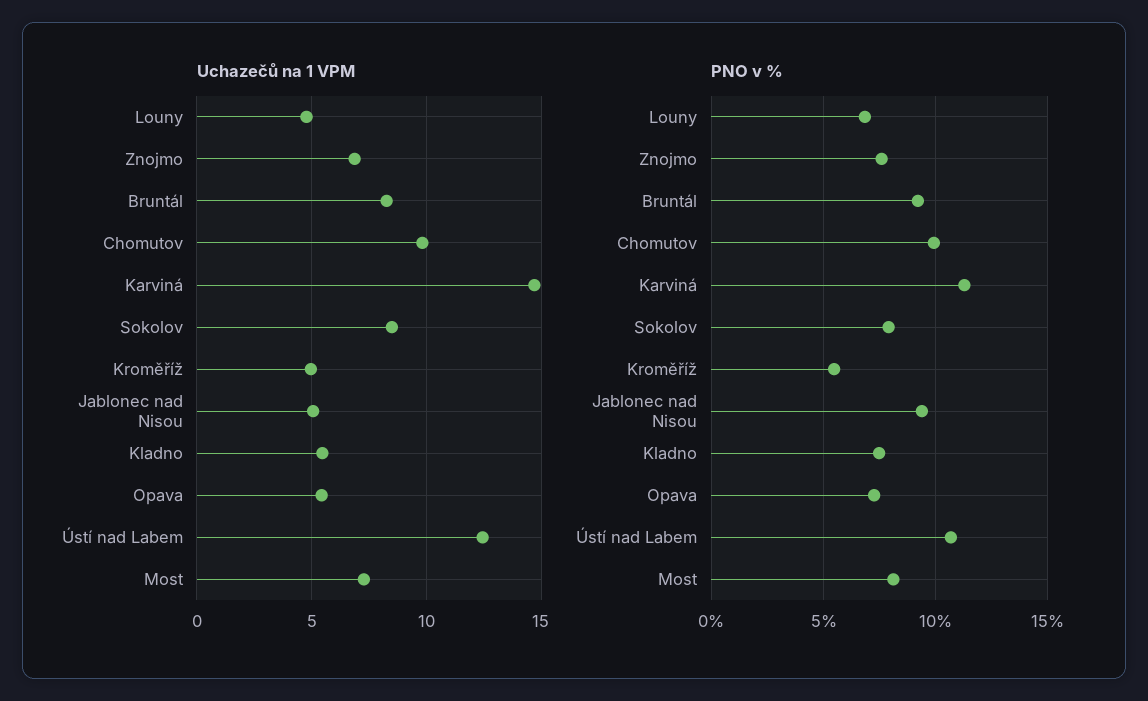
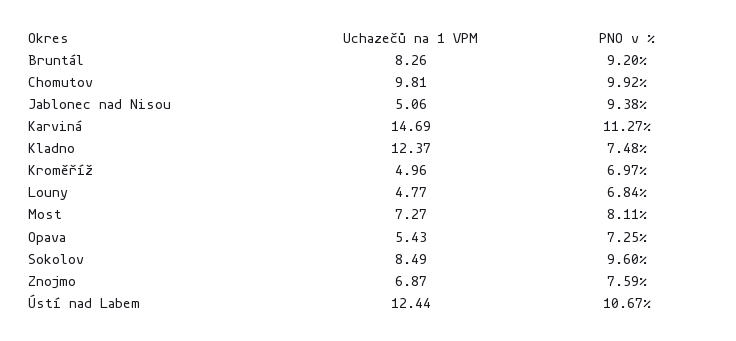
Uchazečů na 1 VPM, Kladno: 5.5 -> 12.37
PNO v %, Sokolov: 8 -> 9.6
PNO v %, Kroměříž: 5.5 -> 6.97

